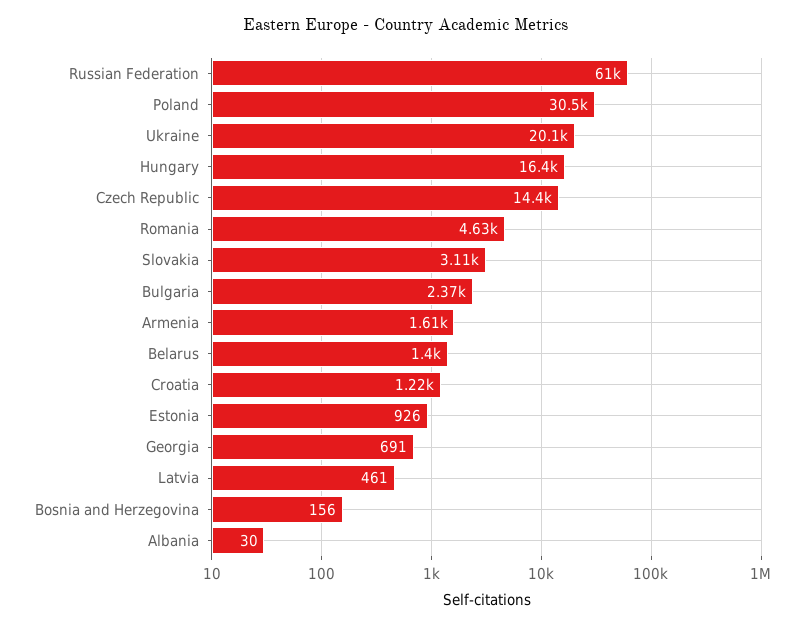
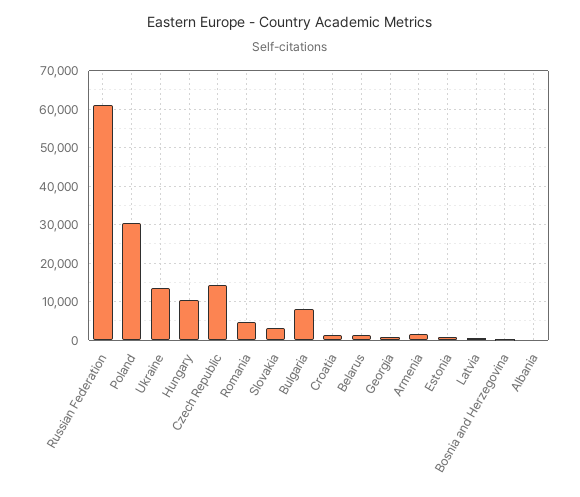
Ukraine: 20100 -> 14000
Hungary: 16400 -> 10000
Bulgaria: 2370 -> 8000

